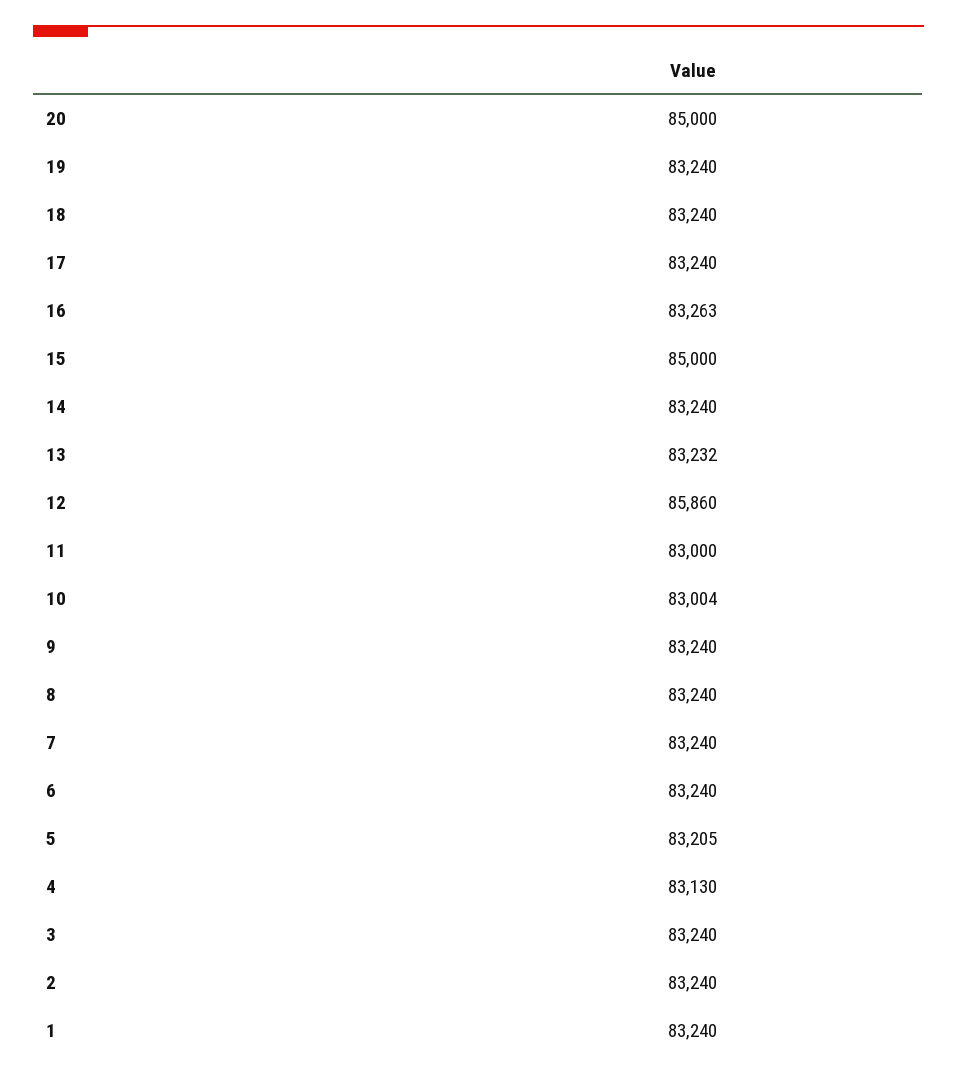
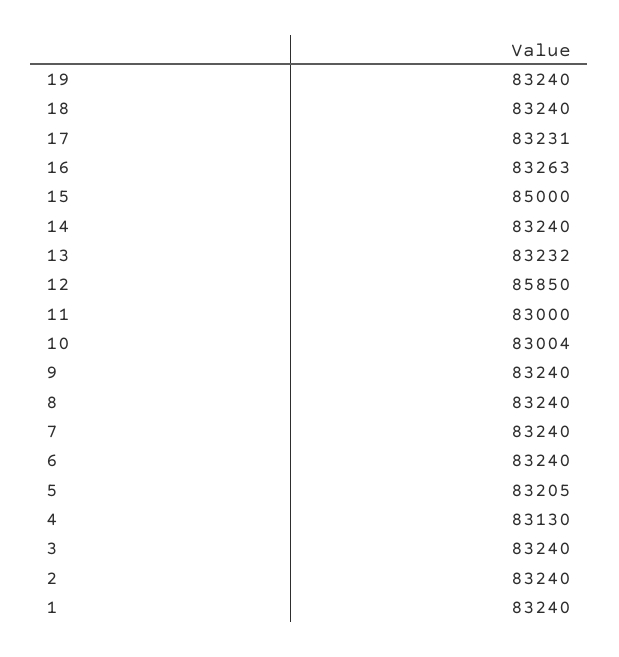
20: 85000 -> none
17: 83240 -> 83231
12: 85860 -> 85850

